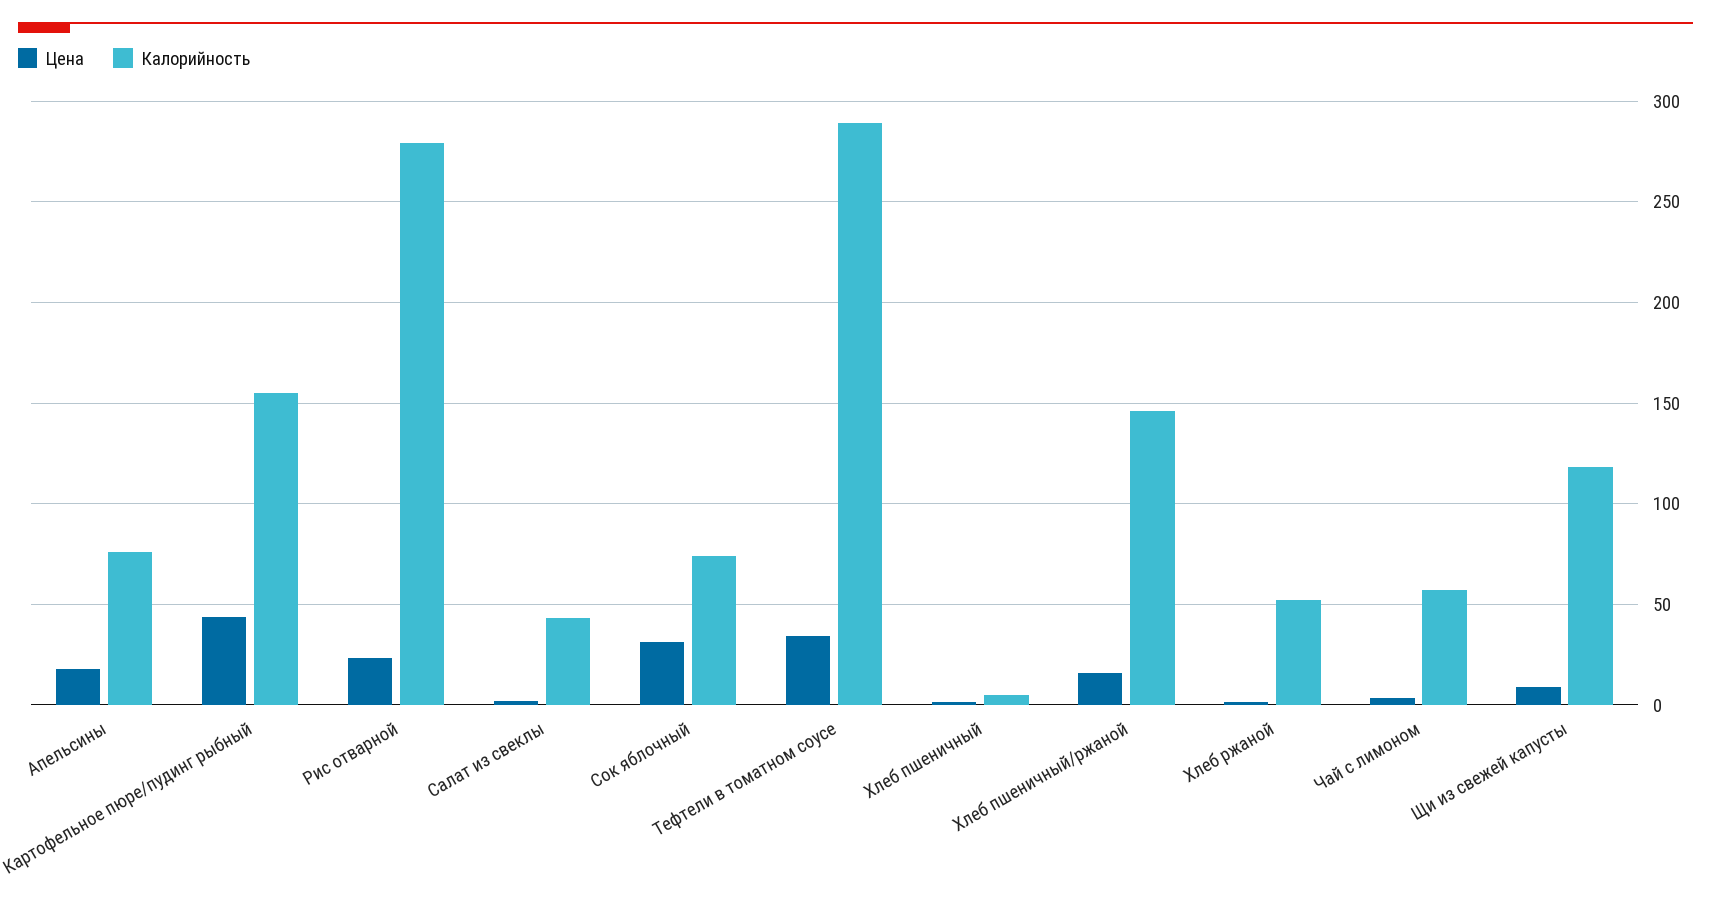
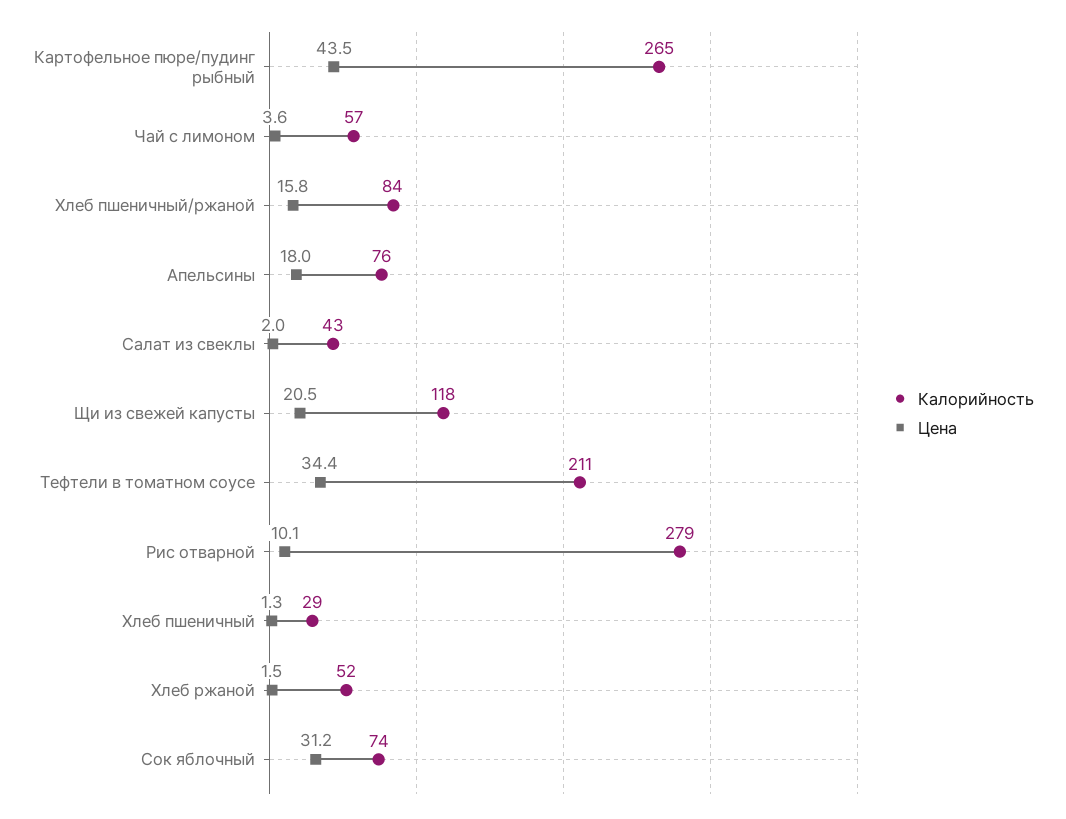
Калорийность, Картофельное пюре/пудинг рыбный: 155 -> 265
Цена, Рис отварной: 25 -> 10.1
Калорийность, Тефтели в томатном соусе: 290 -> 211
Калорийность, Хлеб пшеничный: 5 -> 29
Калорийность, Хлеб пшеничный/ржаной: 145 -> 84
Цена, Щи из свежей капусты: 10 -> 20.5

